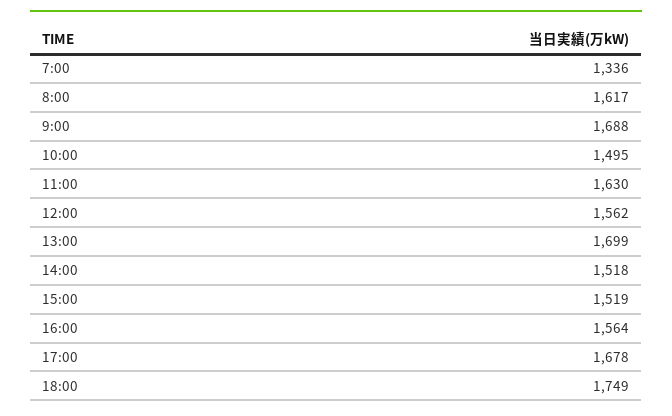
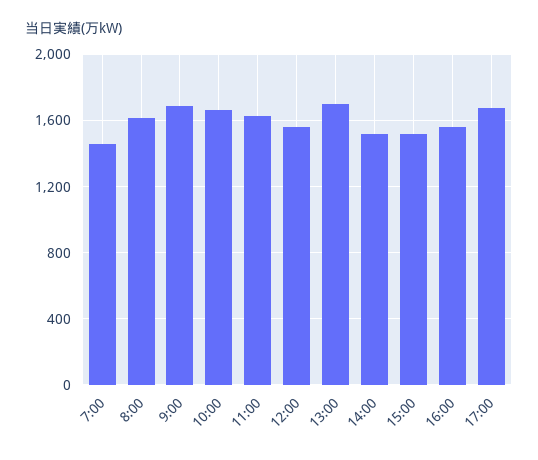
7:00: 1336 -> 1450
10:00: 1495 -> 1650
18:00: 1749 -> none

